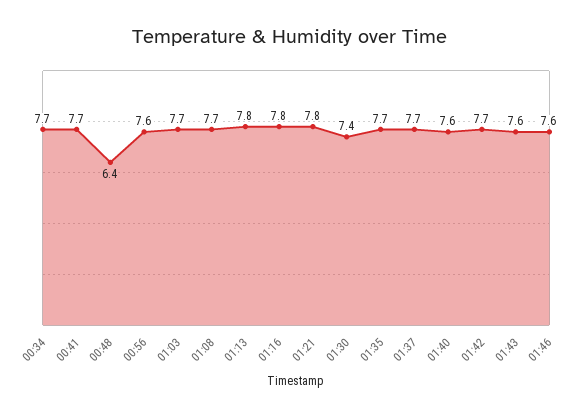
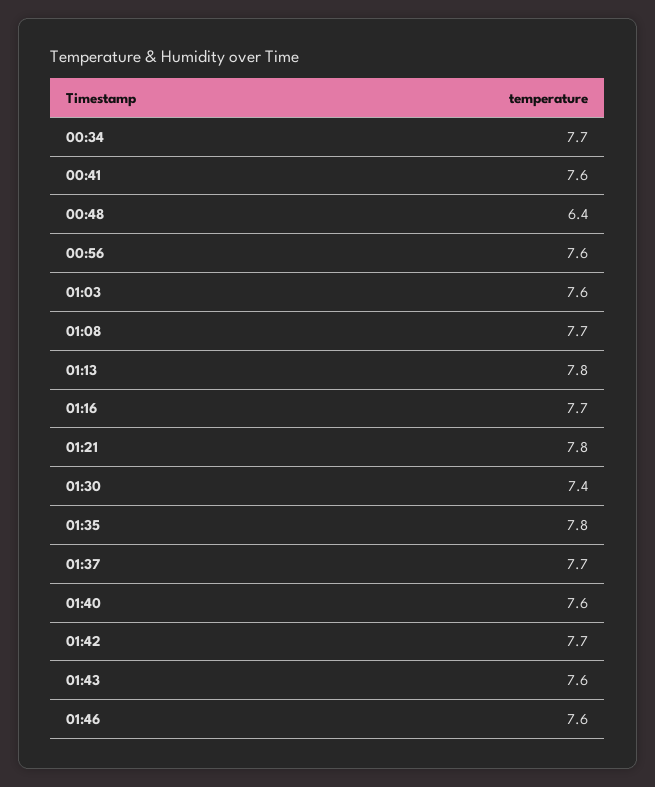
00:41: 7.7 -> 7.6
01:03: 7.7 -> 7.6
01:16: 7.8 -> 7.7
01:35: 7.7 -> 7.8

